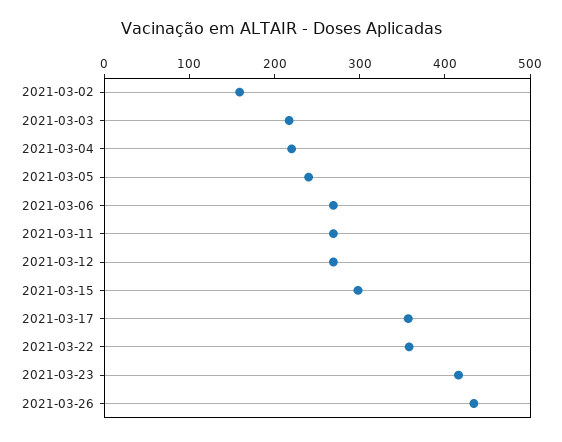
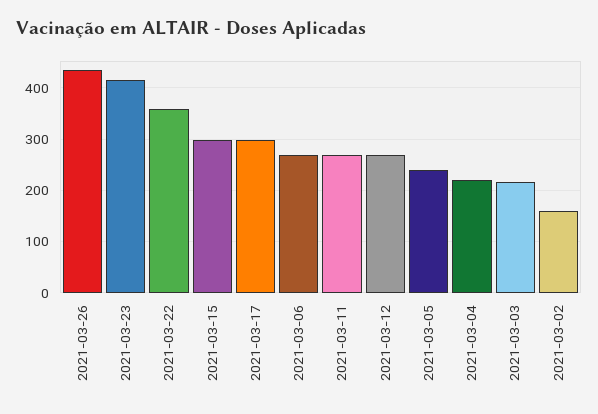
2021-03-17: 360 -> 300

